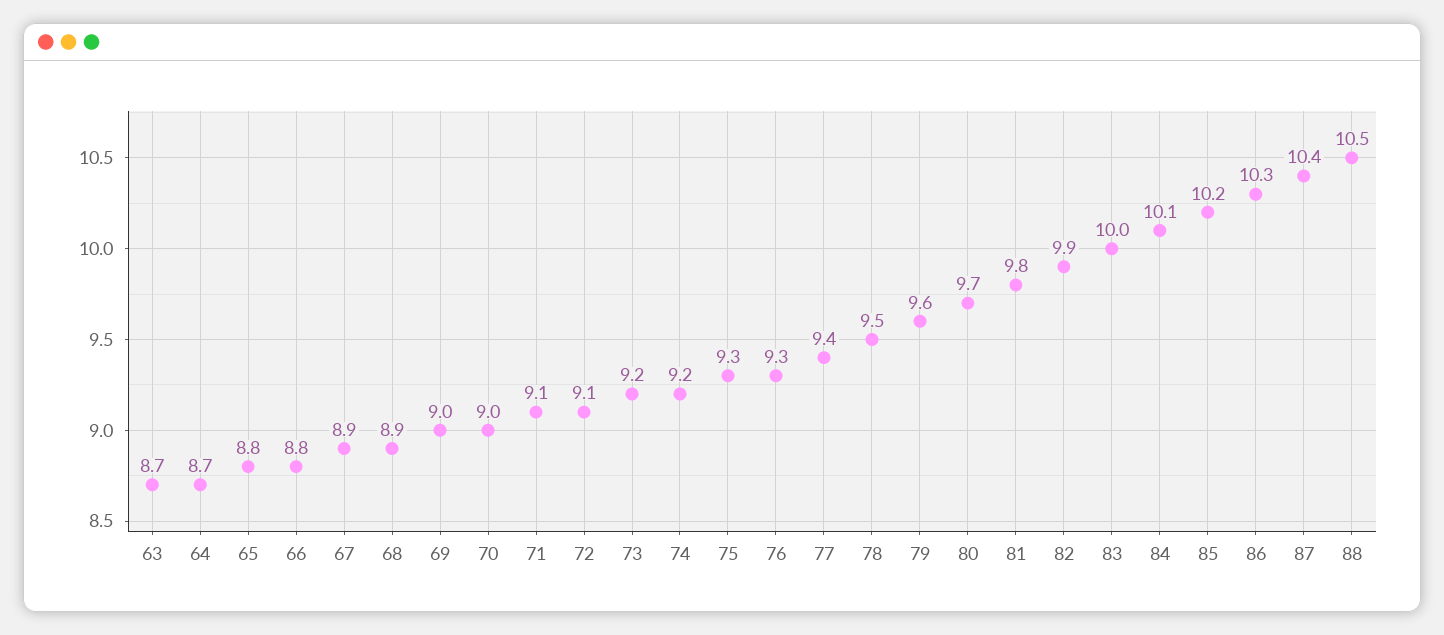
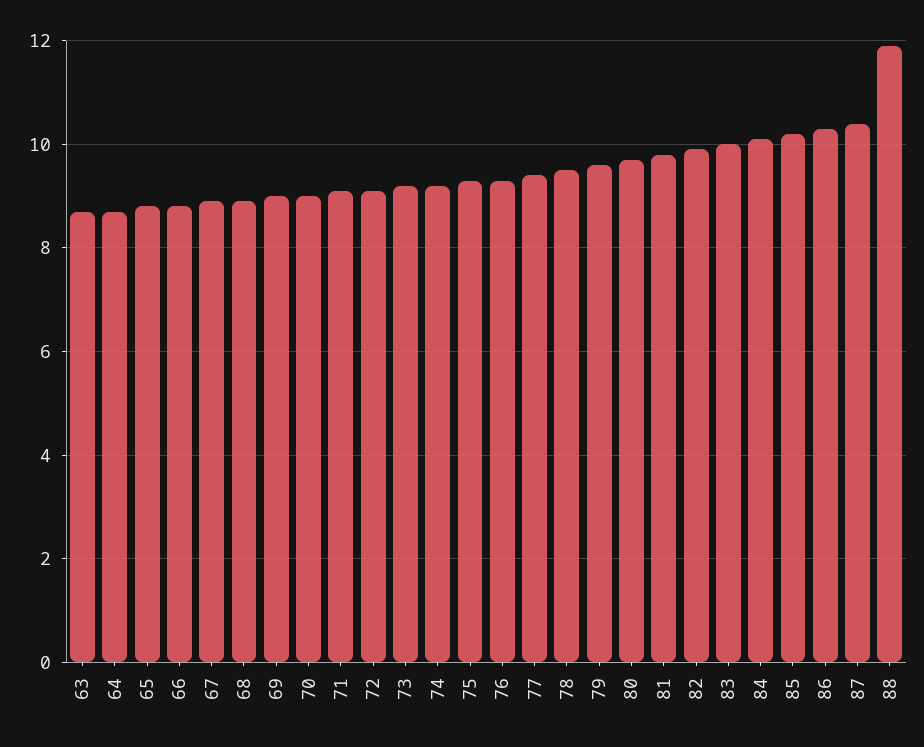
88: 10.5 -> 12

